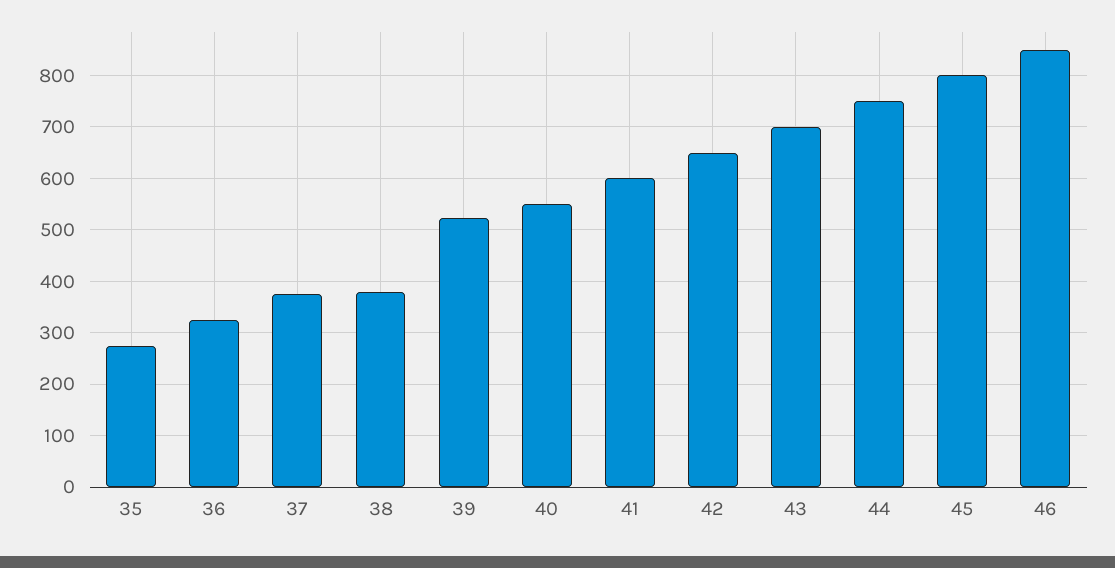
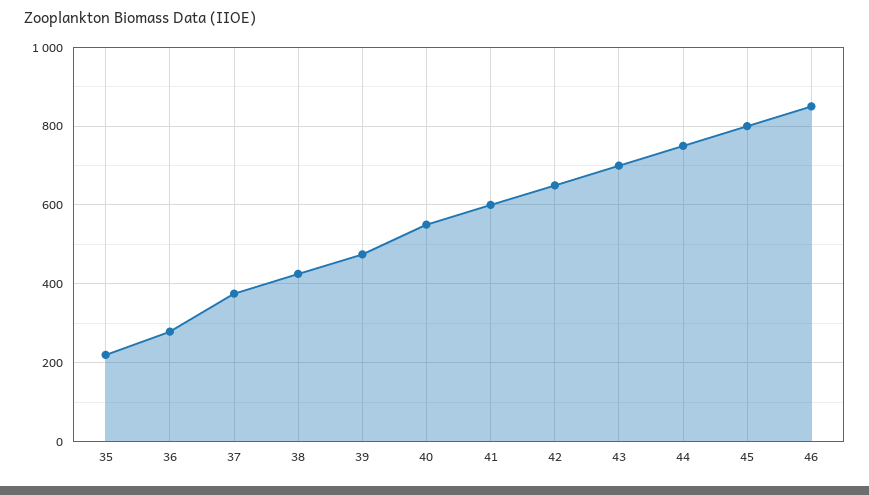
35: 280 -> 220
36: 320 -> 280
38: 380 -> 420
39: 520 -> 480

